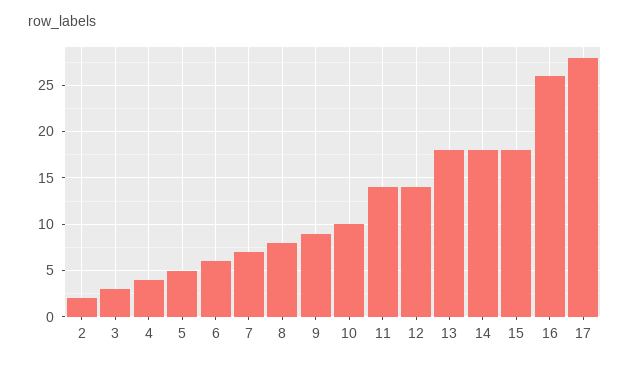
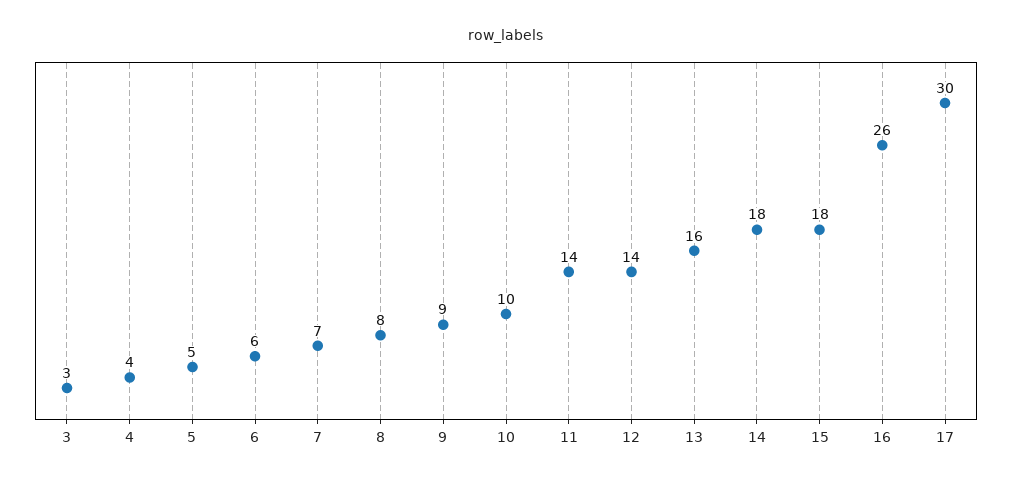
2: 2 -> none
13: 18 -> 16
17: 28 -> 30

